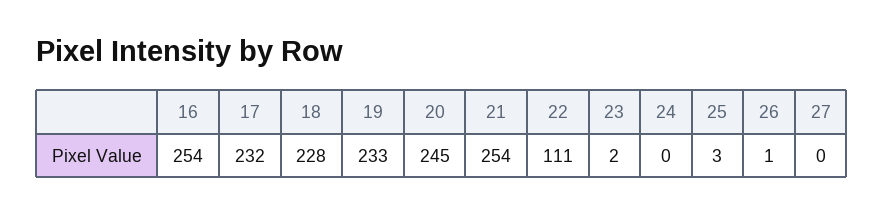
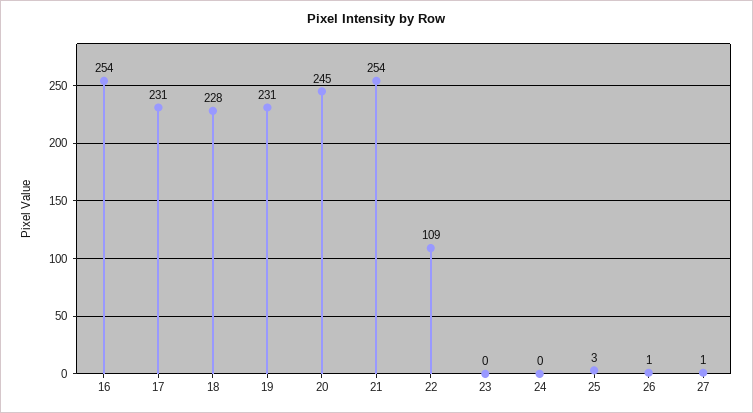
17: 232 -> 231
19: 233 -> 231
22: 111 -> 109
23: 2 -> 0
27: 0 -> 1

